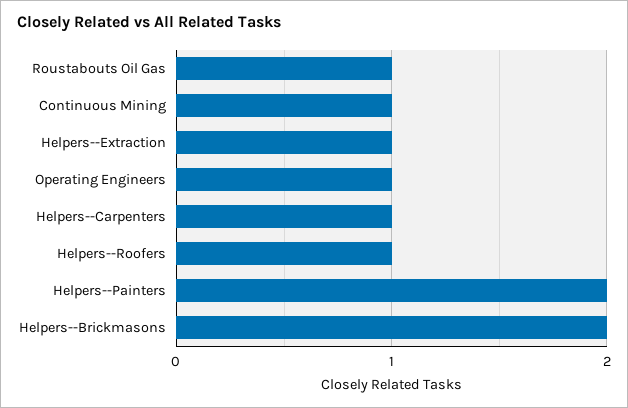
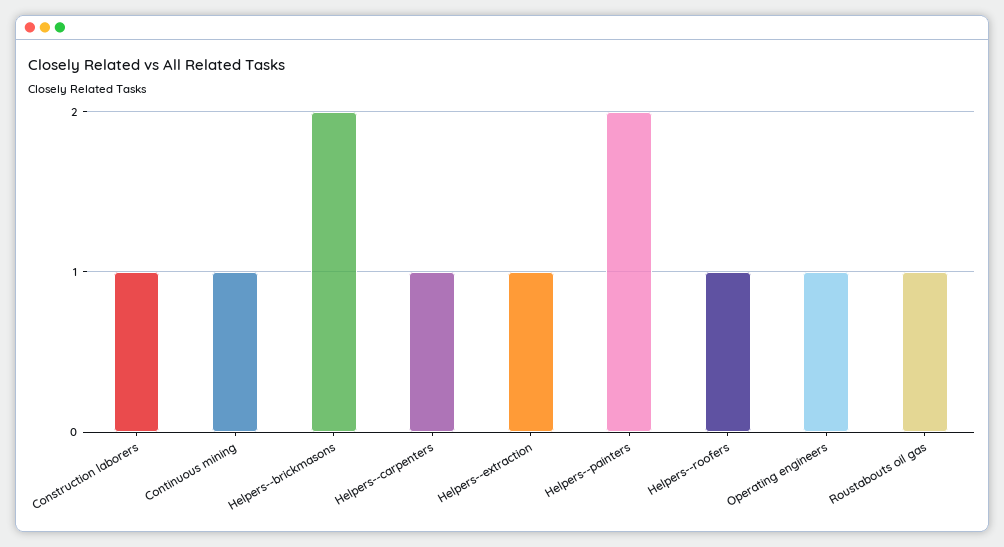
Construction laborers: none -> 1

